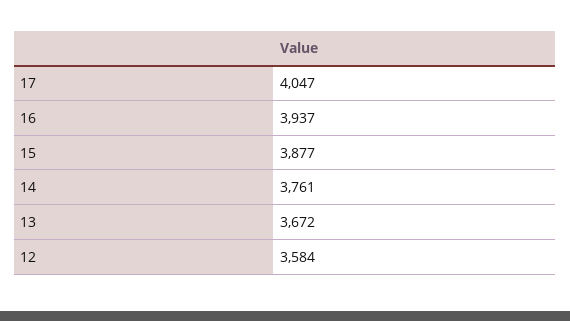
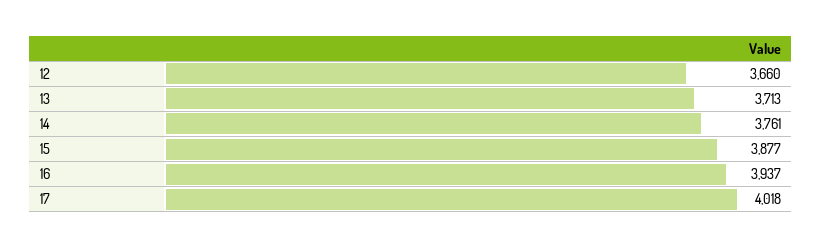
17: 4047 -> 4018
13: 3672 -> 3713
12: 3584 -> 3660

